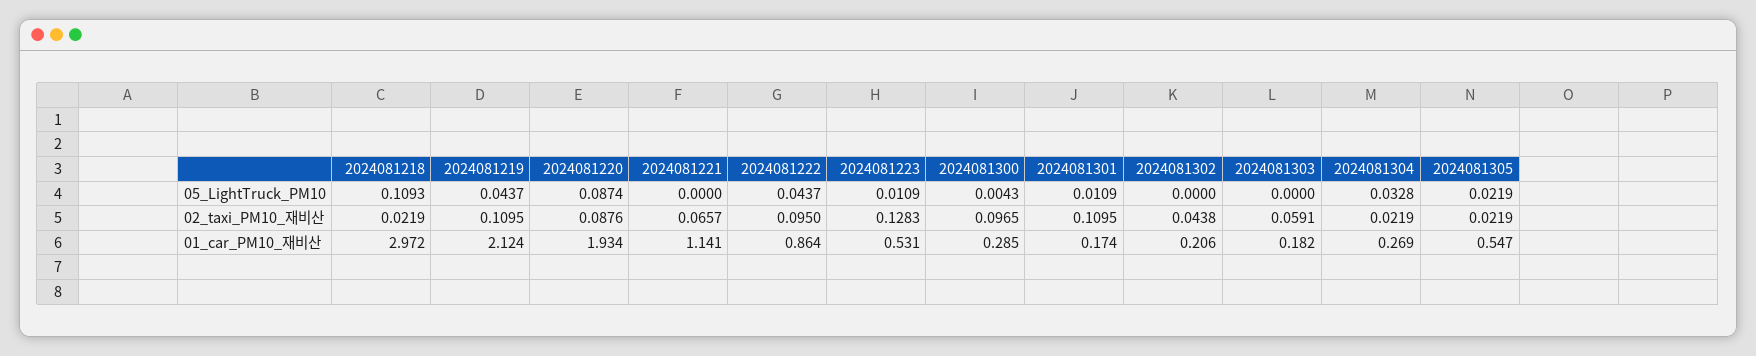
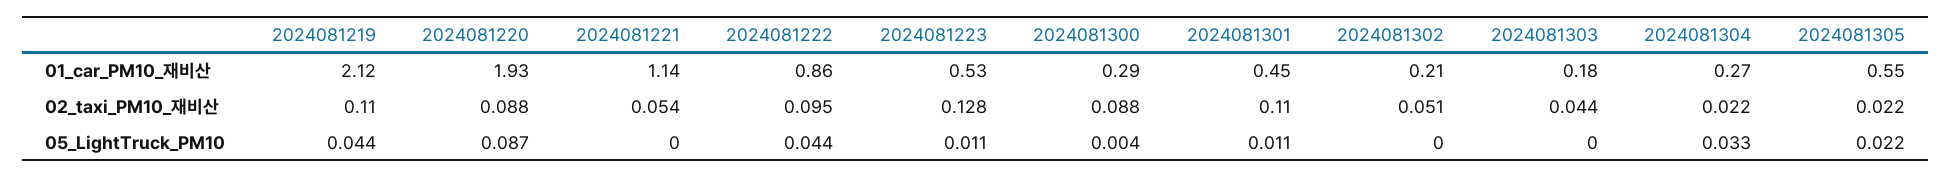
2024081218, 05_LightTruck_PM10: 0.1093 -> none
2024081218, 02_taxi_PM10_재비산: 0.0219 -> none
2024081221, 02_taxi_PM10_재비산: 0.0657 -> 0.054
2024081300, 02_taxi_PM10_재비산: 0.0965 -> 0.088
2024081302, 02_taxi_PM10_재비산: 0.0438 -> 0.051
2024081303, 02_taxi_PM10_재비산: 0.0591 -> 0.044
2024081218, 01_car_PM10_재비산: 2.972 -> none
2024081301, 01_car_PM10_재비산: 0.174 -> 0.45

